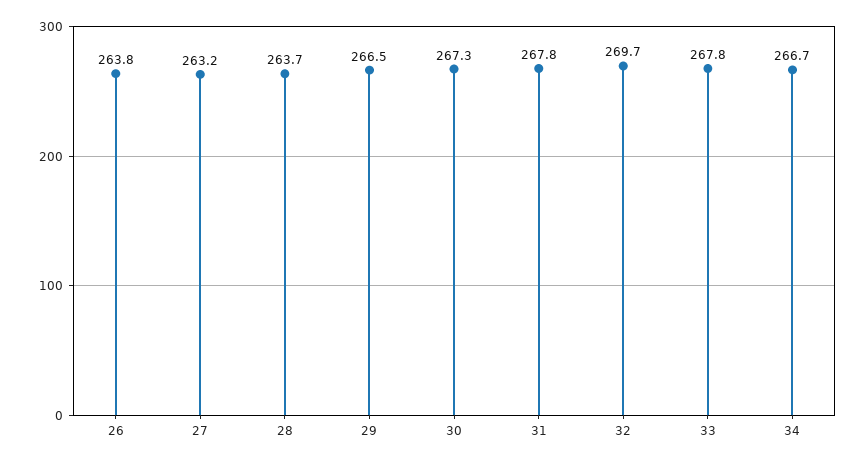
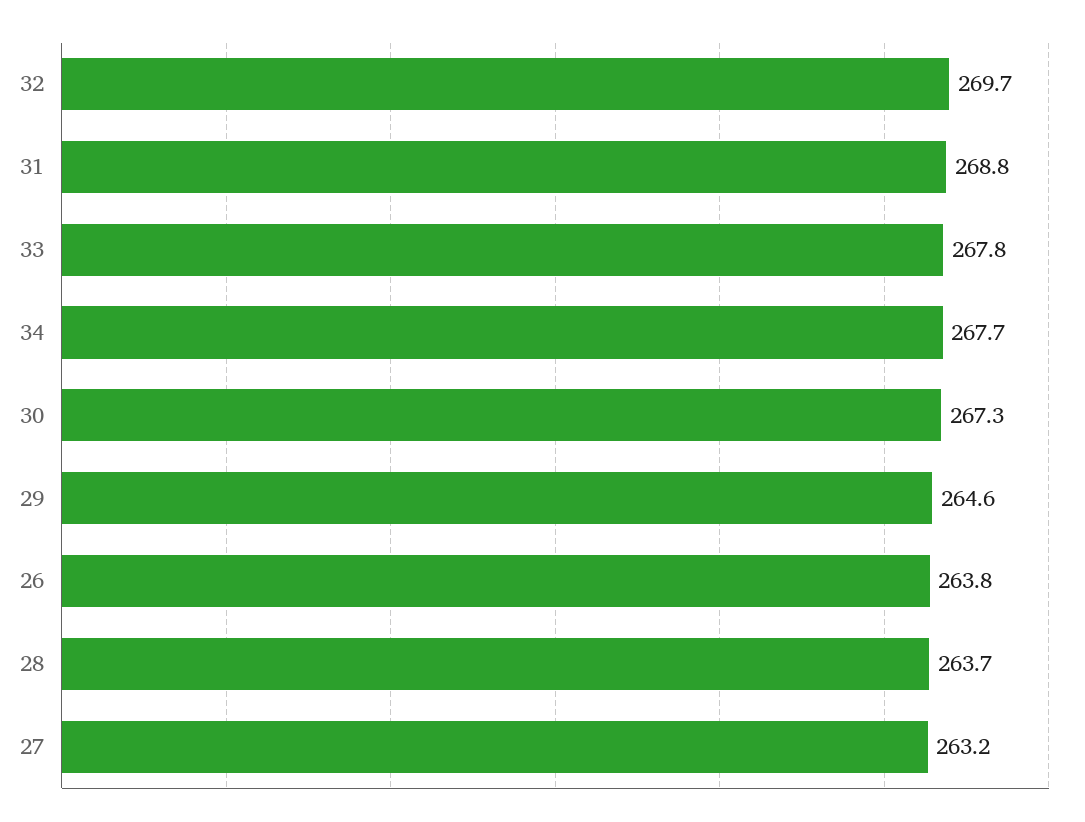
29: 266.5 -> 264.6
31: 267.8 -> 268.8
34: 266.7 -> 267.7

